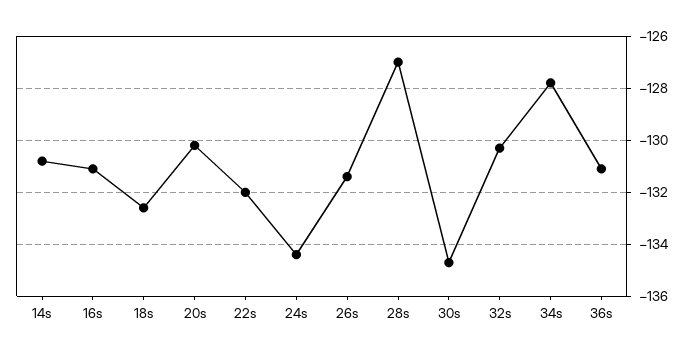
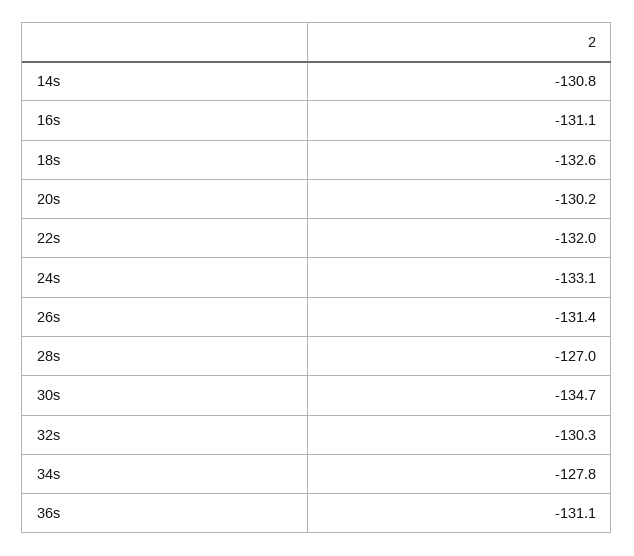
24s: -134.5 -> -133.1

